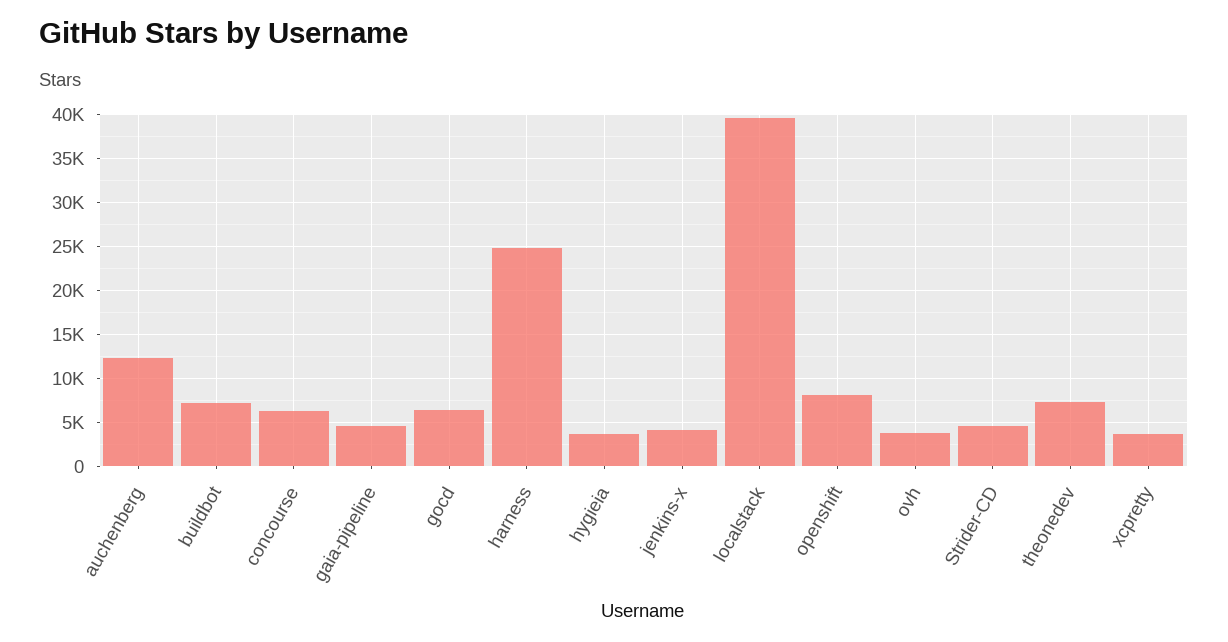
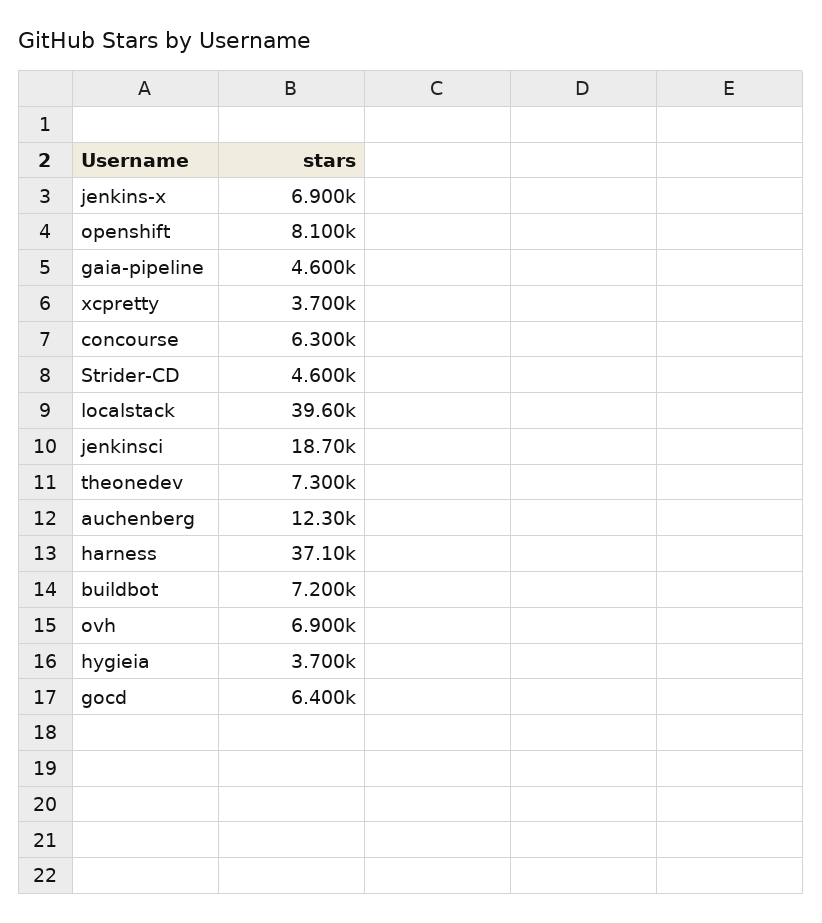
harness: 25000 -> 37100
jenkins-x: 4000 -> 6900
ovh: 4000 -> 6900
jenkinsci: none -> 18700

